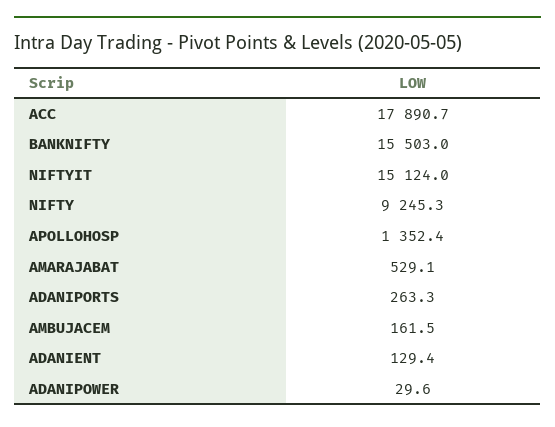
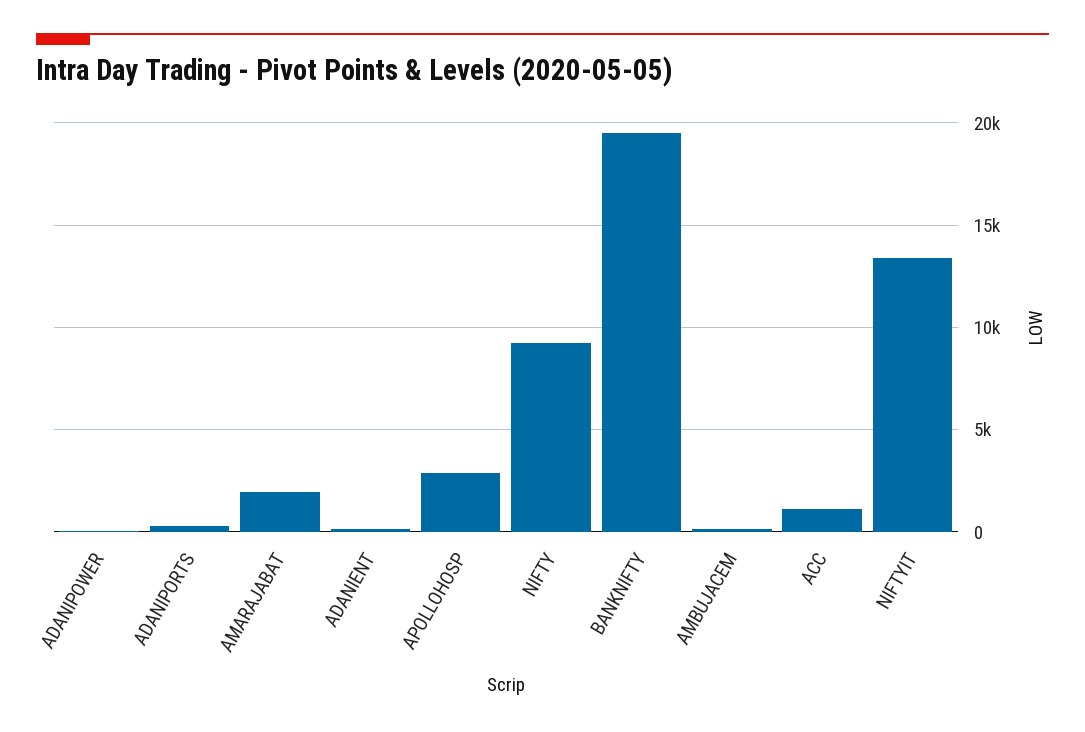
ACC: 17890.7 -> 1000
BANKNIFTY: 15503 -> 19500
NIFTYIT: 15124 -> 13500
APOLLOHOSP: 1352.4 -> 3000
AMARAJABAT: 529.1 -> 2000

